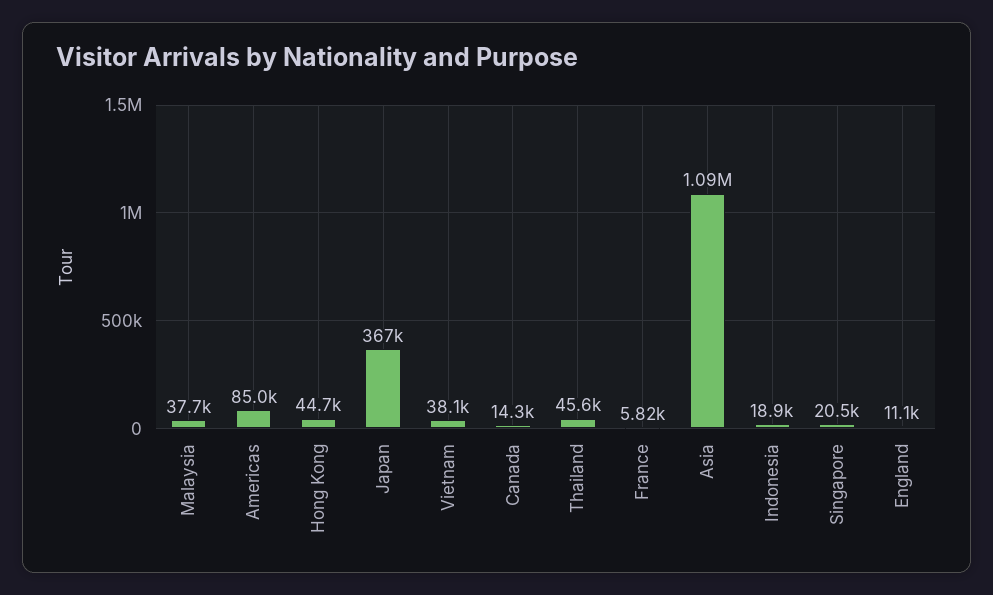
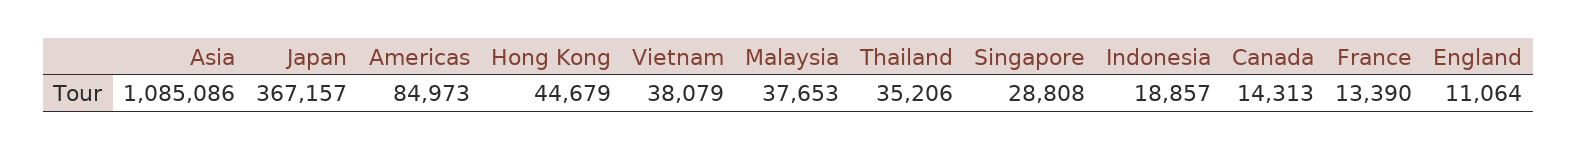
Thailand: 45600 -> 35206
France: 5820 -> 13390
Singapore: 20500 -> 28808

